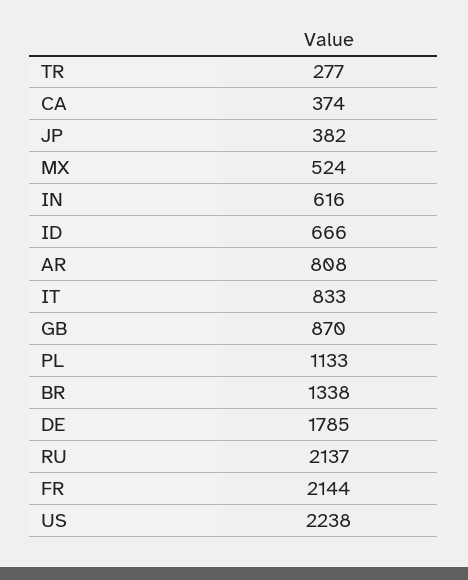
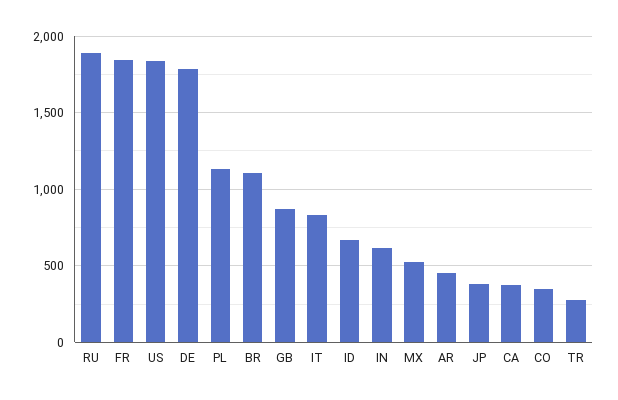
AR: 808 -> 450
BR: 1338 -> 1100
RU: 2137 -> 1900
FR: 2144 -> 1850
US: 2238 -> 1850
CO: none -> 350

